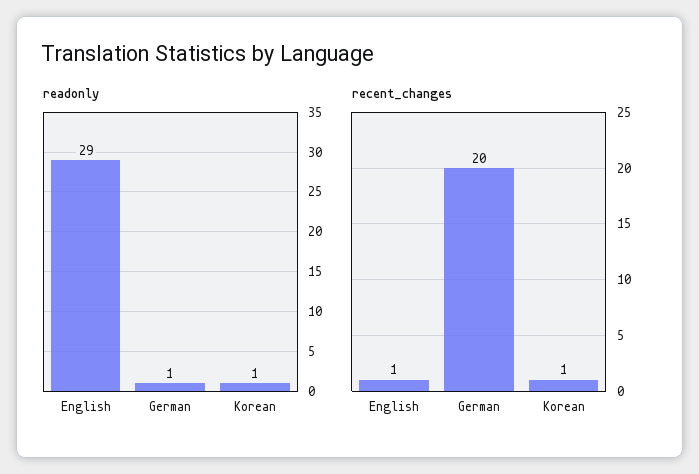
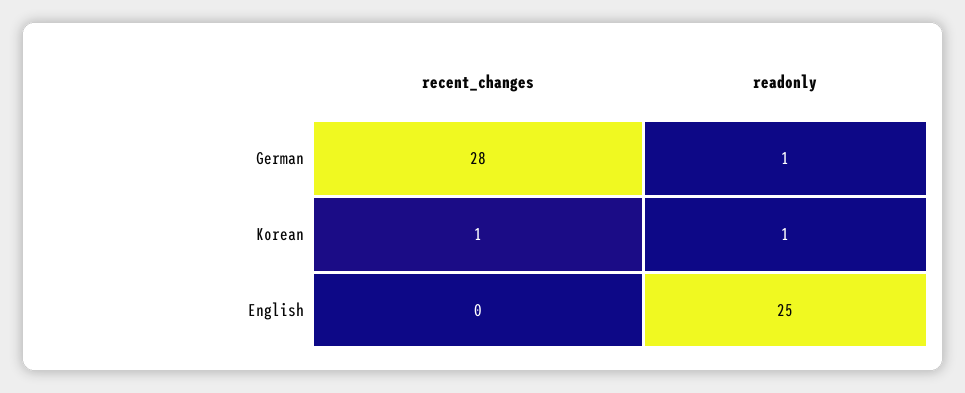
readonly, English: 29 -> 25
recent_changes, English: 1 -> 0
recent_changes, German: 20 -> 28

